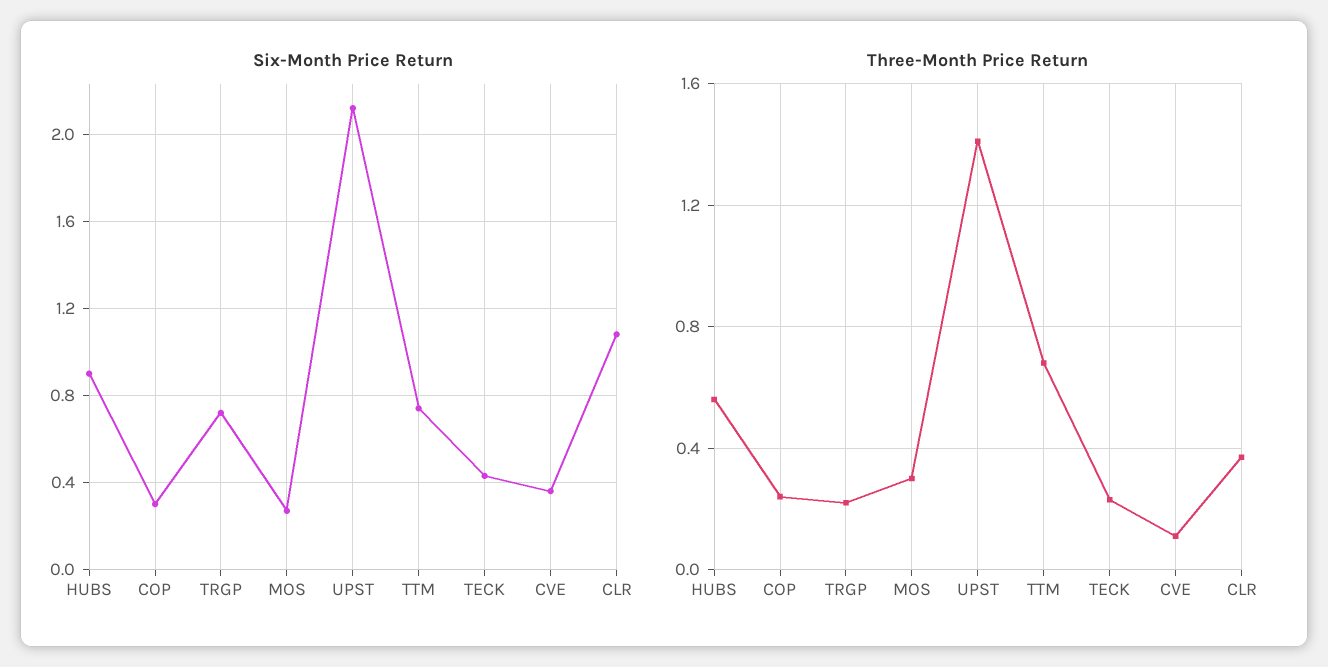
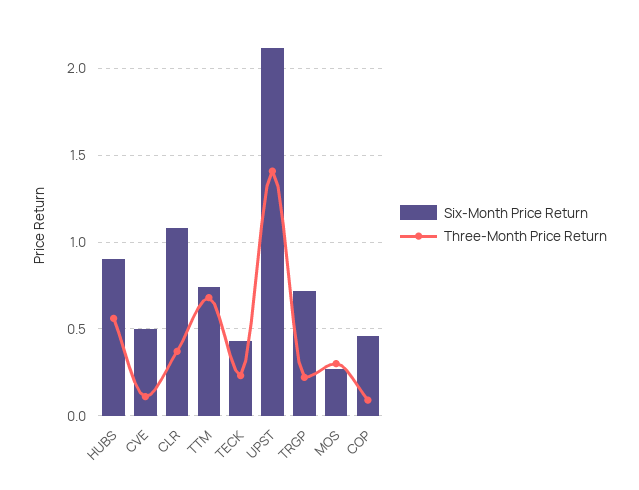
Six-Month Price Return, COP: 0.3 -> 0.45
Six-Month Price Return, CVE: 0.35 -> 0.5
Three-Month Price Return, COP: 0.25 -> 0.1

